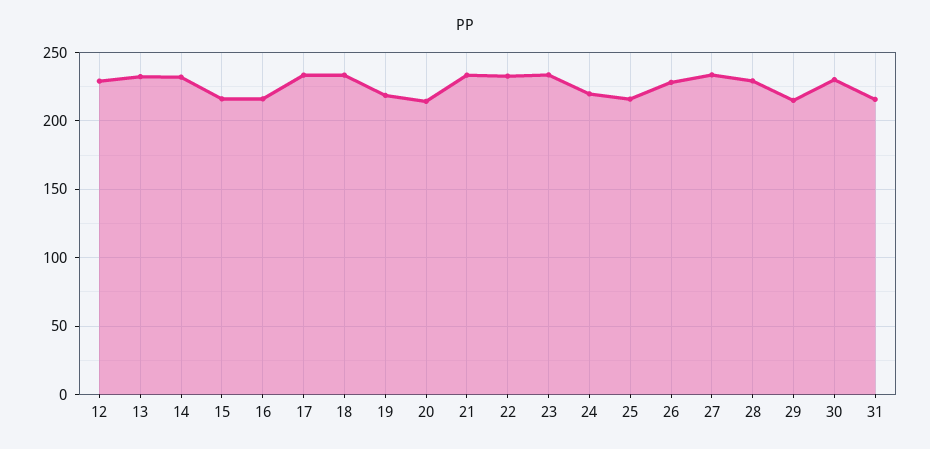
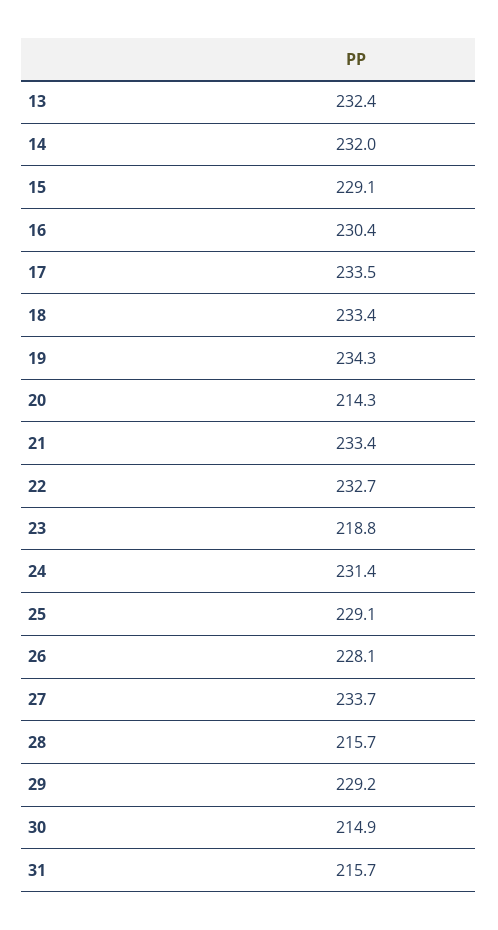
12: 230 -> none
15: 215 -> 229.1
16: 215 -> 230.4
19: 220 -> 234.3
23: 235 -> 218.8
24: 220 -> 231.4
25: 215 -> 229.1
28: 230 -> 215.7
29: 215 -> 229.2
30: 230 -> 214.9

